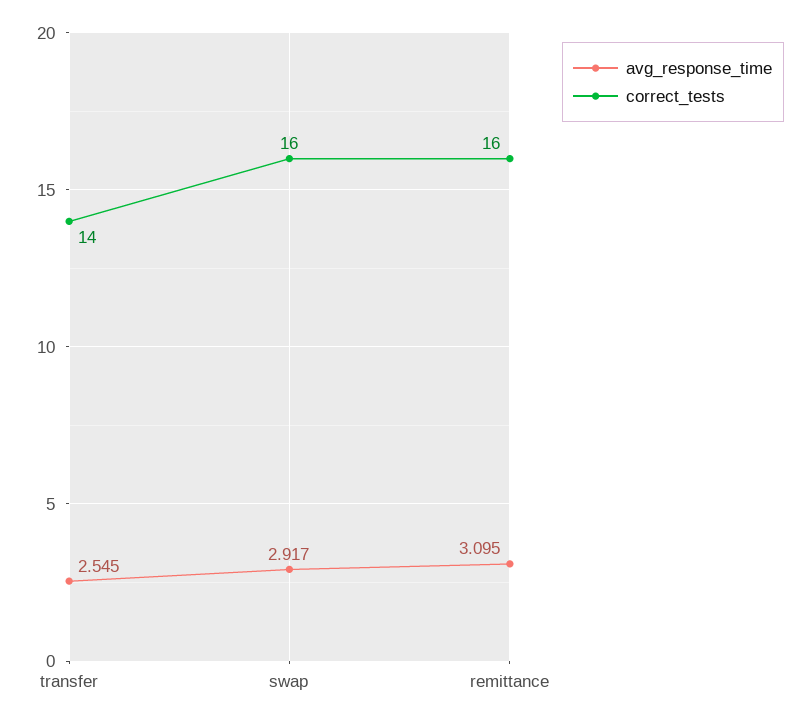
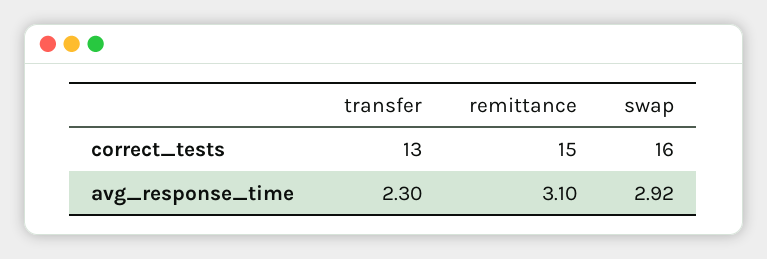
avg_response_time, transfer: 2.545 -> 2.3
correct_tests, transfer: 14 -> 13
correct_tests, remittance: 16 -> 15

